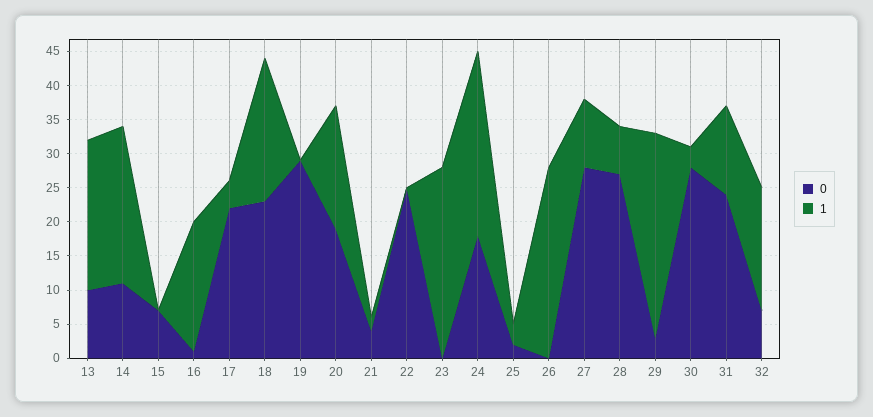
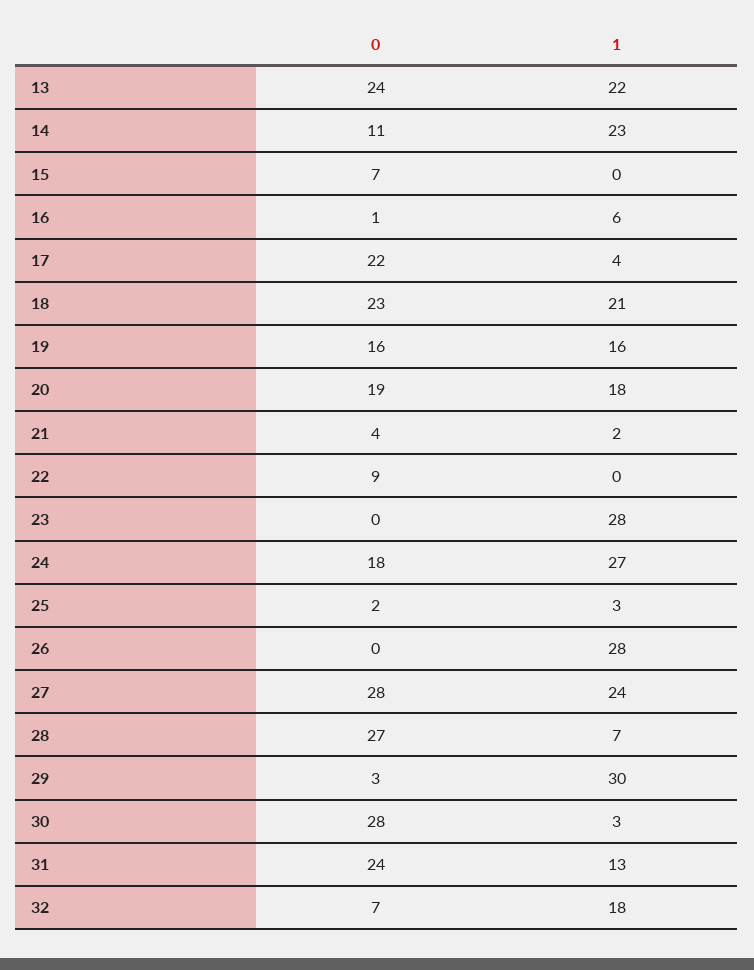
0, 13: 10 -> 24
1, 16: 20 -> 6
0, 19: 30 -> 16
1, 19: 0 -> 16
0, 22: 25 -> 9
1, 27: 10 -> 24

